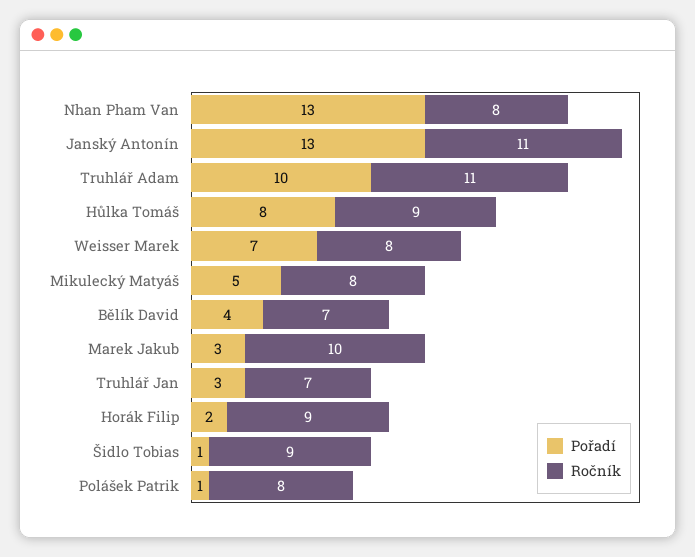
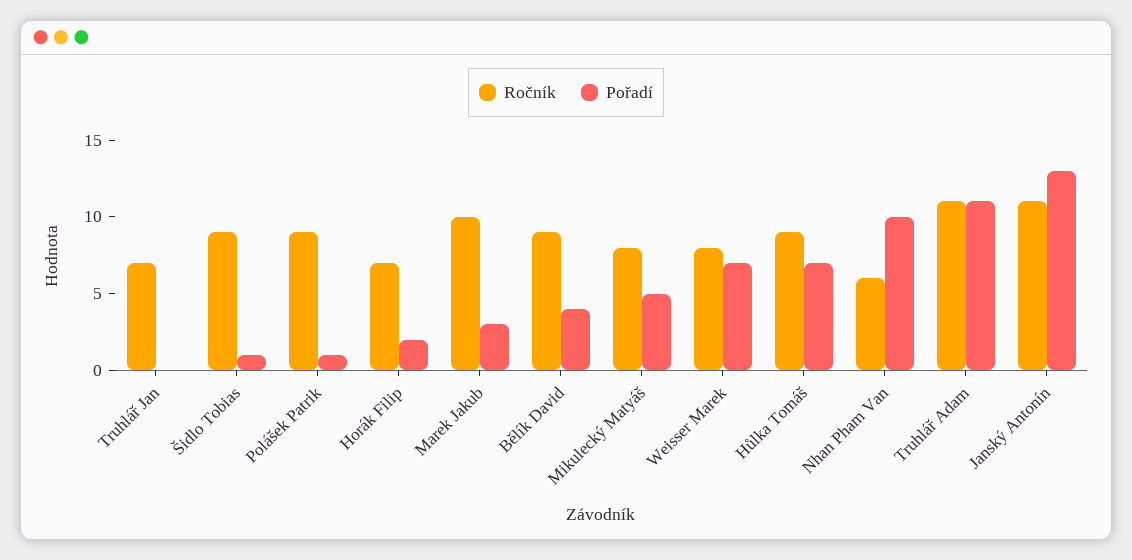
Pořadí, Nhan Pham Van: 13 -> 10
Ročník, Nhan Pham Van: 8 -> 6
Pořadí, Truhlář Adam: 10 -> 11
Pořadí, Hůlka Tomáš: 8 -> 7
Ročník, Bělík David: 7 -> 9
Pořadí, Truhlář Jan: 3 -> 0
Ročník, Horák Filip: 9 -> 7
Ročník, Polášek Patrik: 8 -> 9

